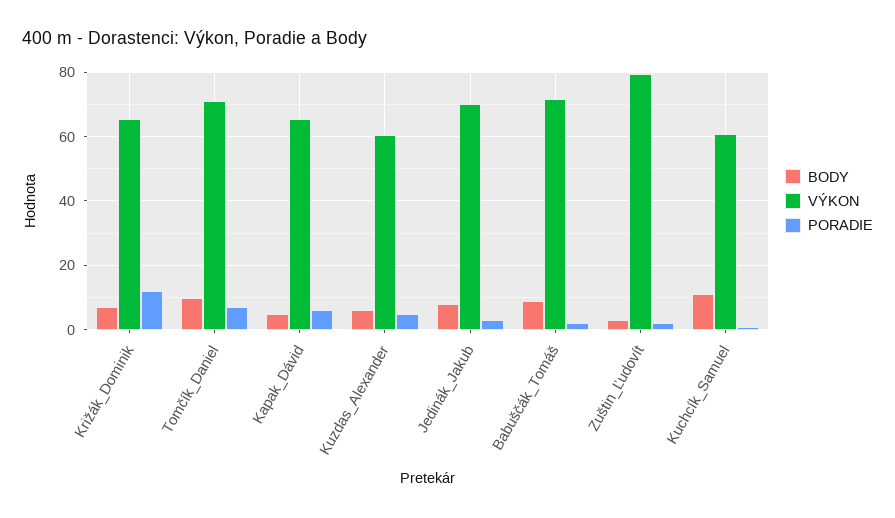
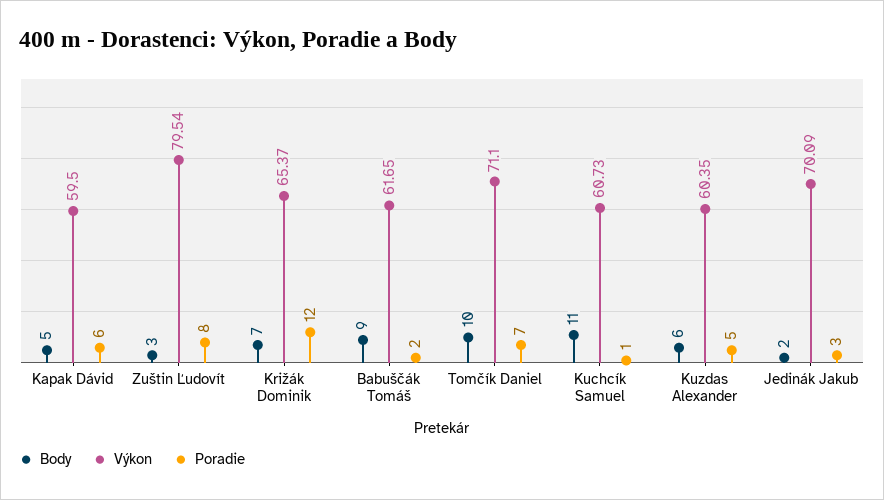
VÝKON, Kapak_Dávid: 66 -> 59.5
BODY, Jedinák_Jakub: 8 -> 2
VÝKON, Babuščák_Tomáš: 72 -> 61.65
PORADIE, Zuštin_Ľudovít: 2 -> 8

